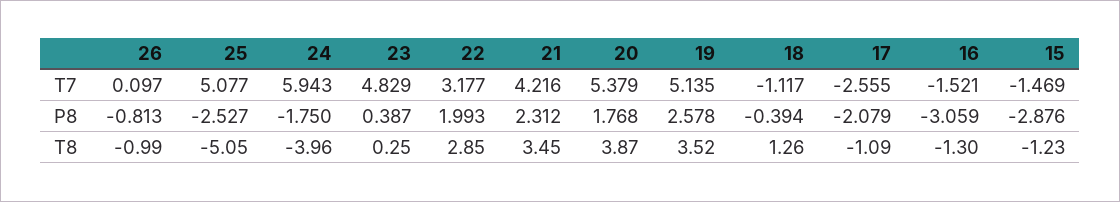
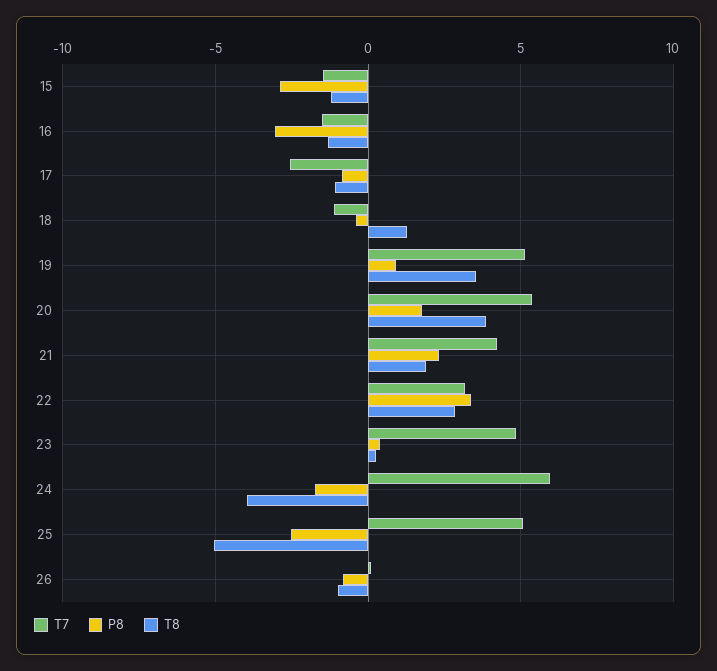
P8, 22: 1.993 -> 3.5
P8, 19: 2.578 -> 1
P8, 17: -2.079 -> -1
T8, 21: 3.45 -> 2

